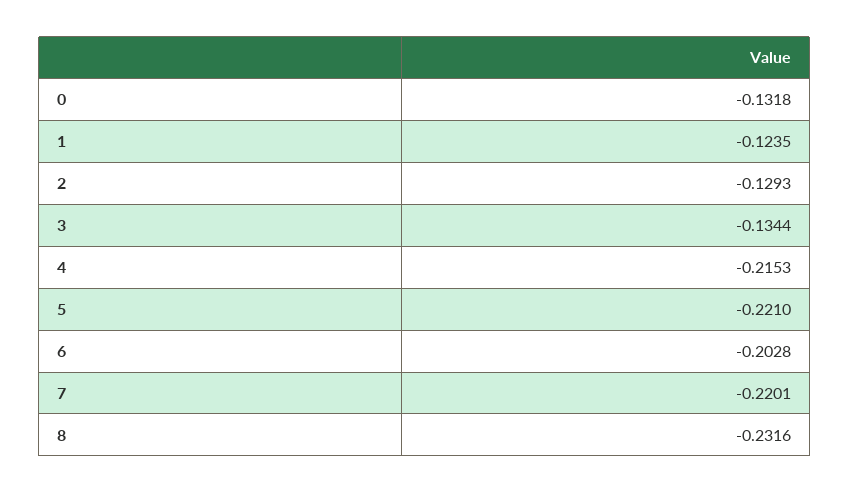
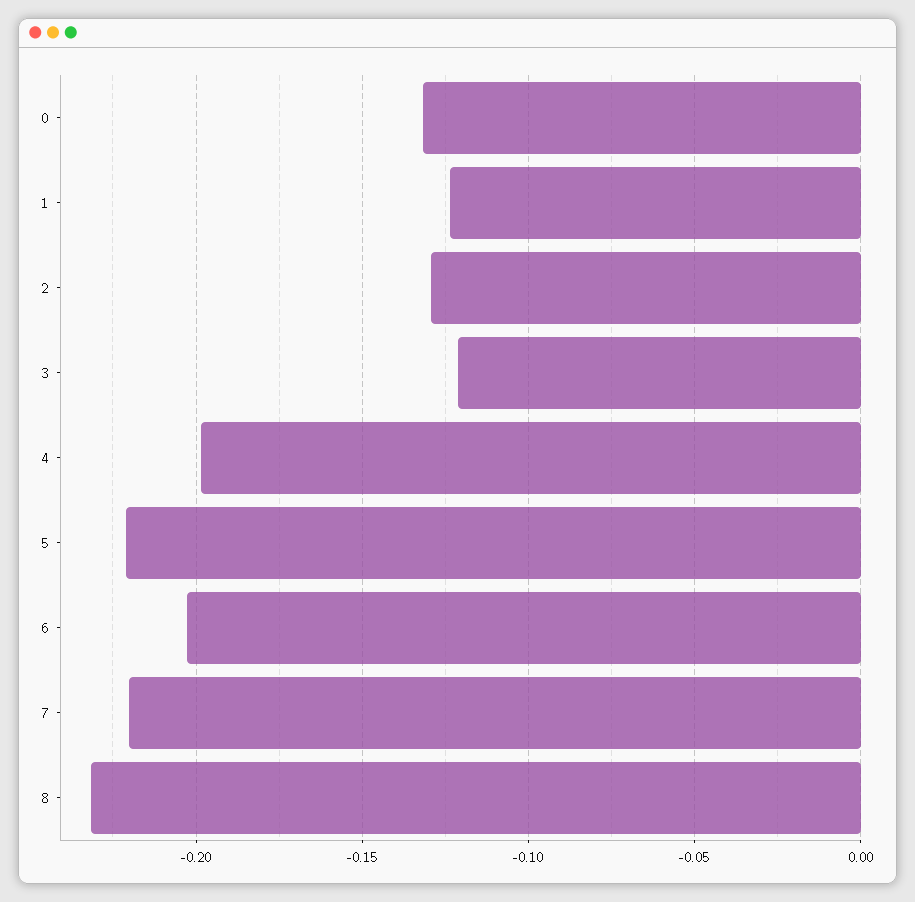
3: -0.1344 -> -0.12
4: -0.2153 -> -0.2

